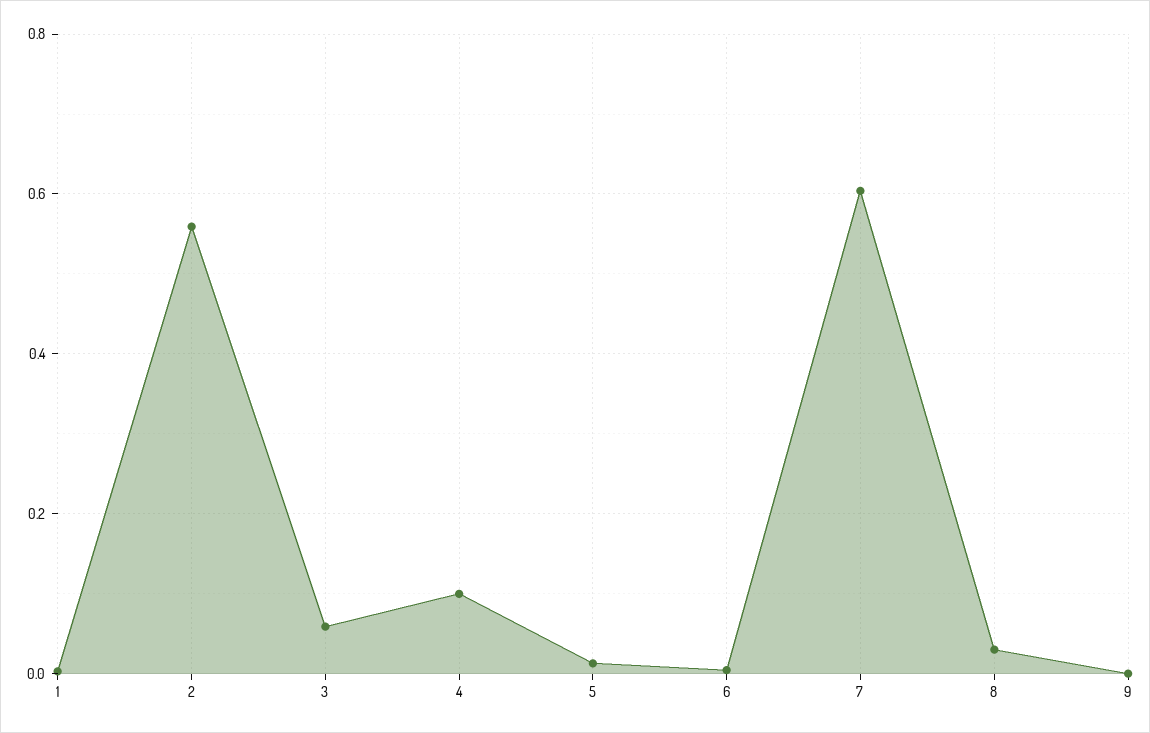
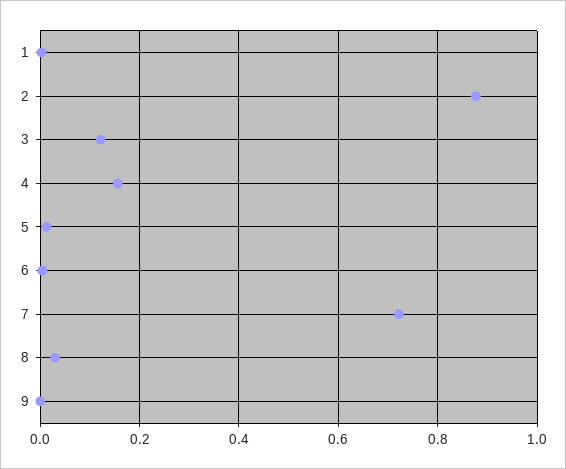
2: 0.56 -> 0.88
3: 0.06 -> 0.12
4: 0.1 -> 0.16
7: 0.6 -> 0.72

